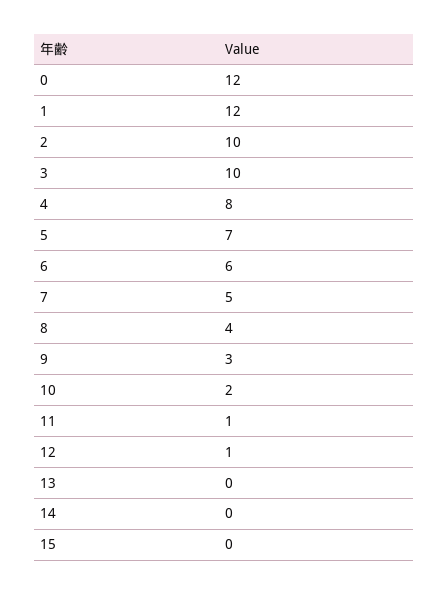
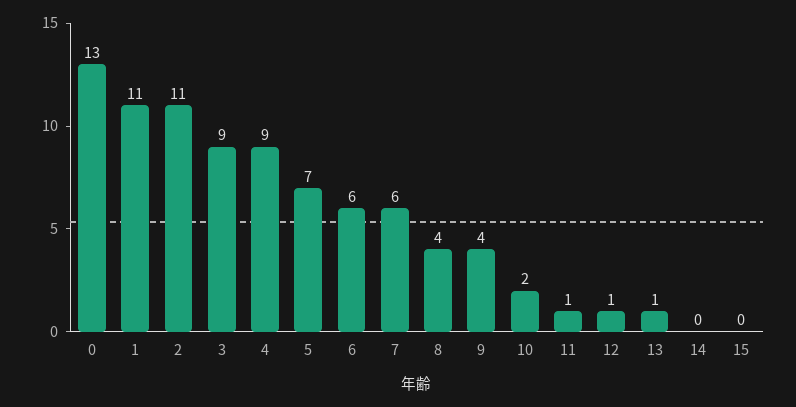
0: 12 -> 13
1: 12 -> 11
2: 10 -> 11
3: 10 -> 9
4: 8 -> 9
7: 5 -> 6
9: 3 -> 4
13: 0 -> 1

